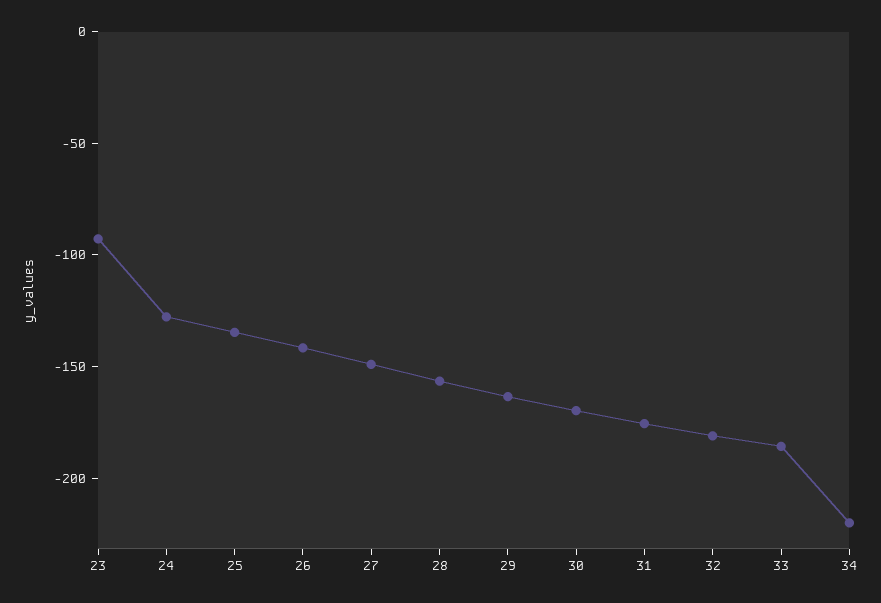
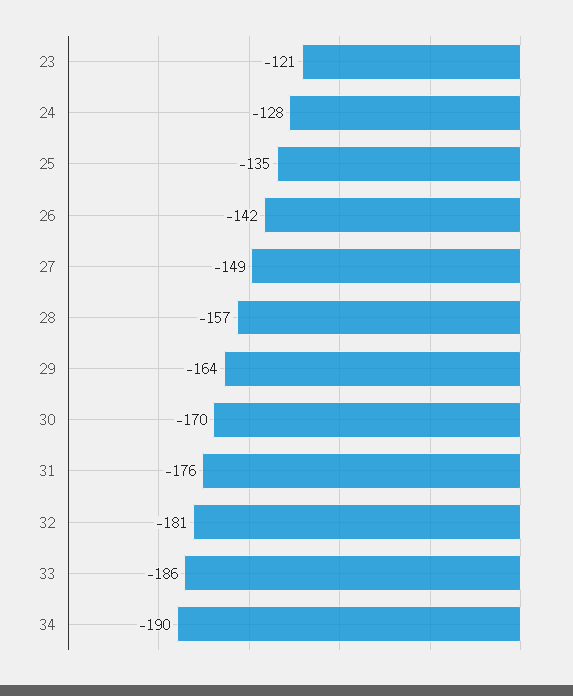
23: -90 -> -121
34: -220 -> -190

